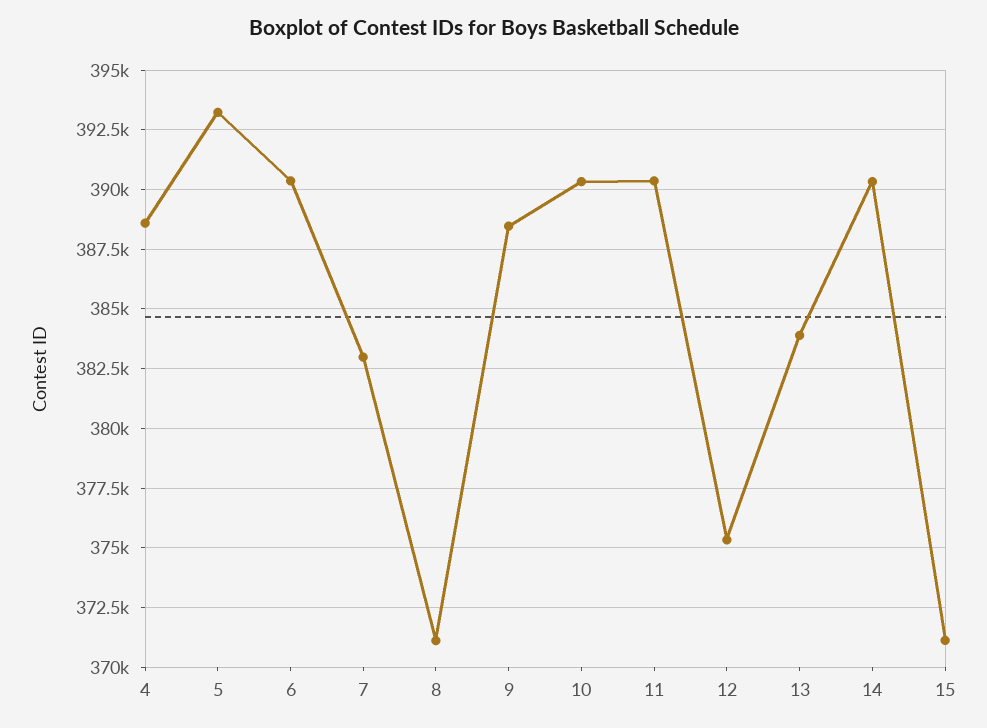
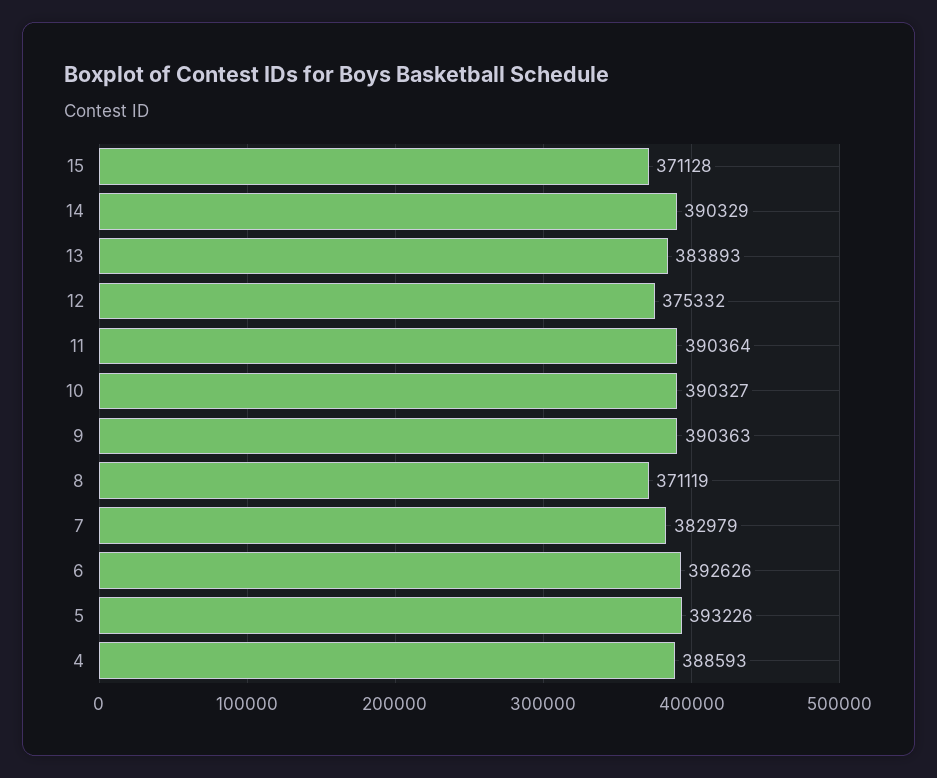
6: 390500 -> 392626
9: 388500 -> 390363

